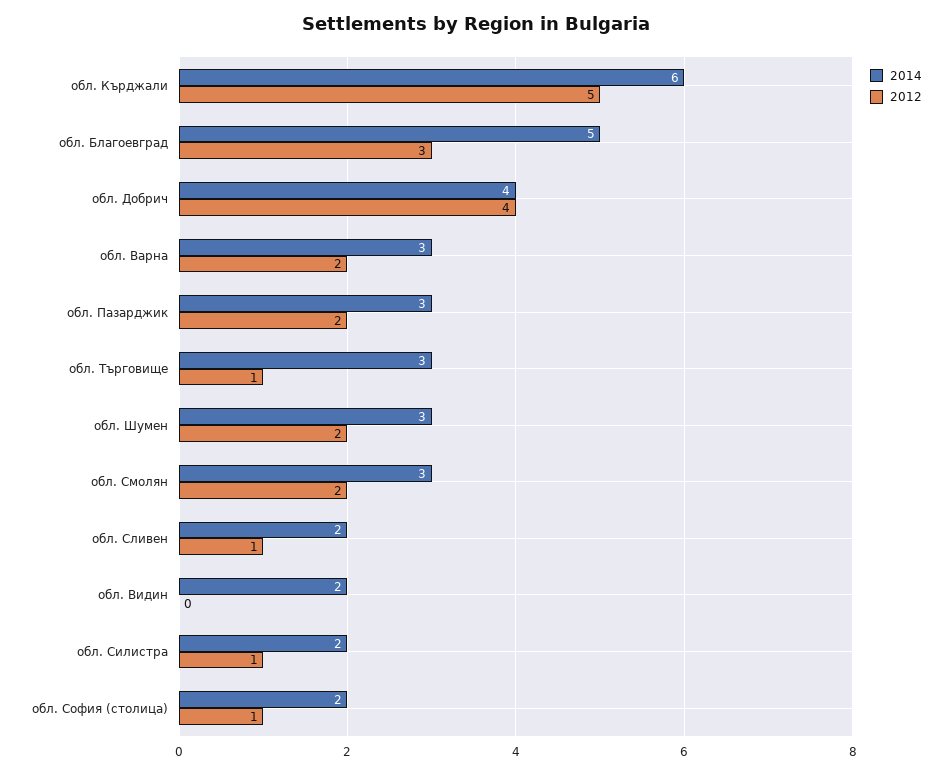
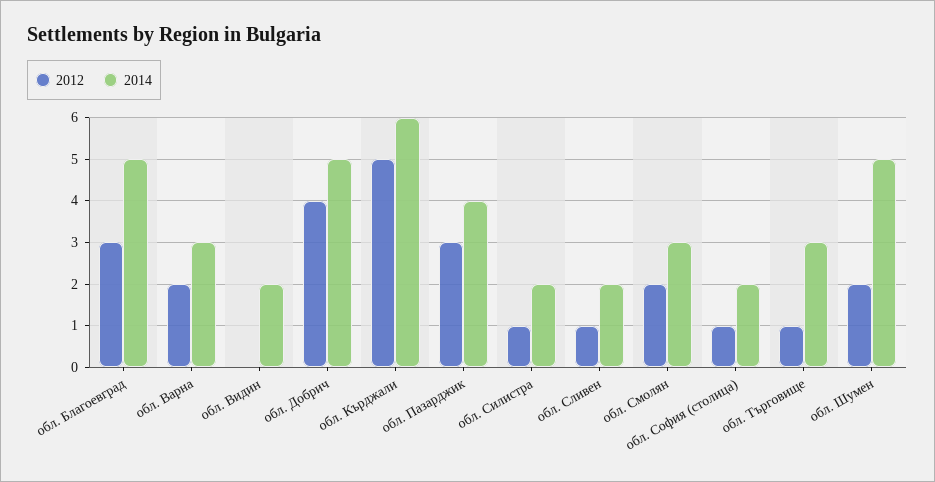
2014, обл. Добрич: 4 -> 5
2014, обл. Пазарджик: 3 -> 4
2012, обл. Пазарджик: 2 -> 3
2014, обл. Шумен: 3 -> 5

